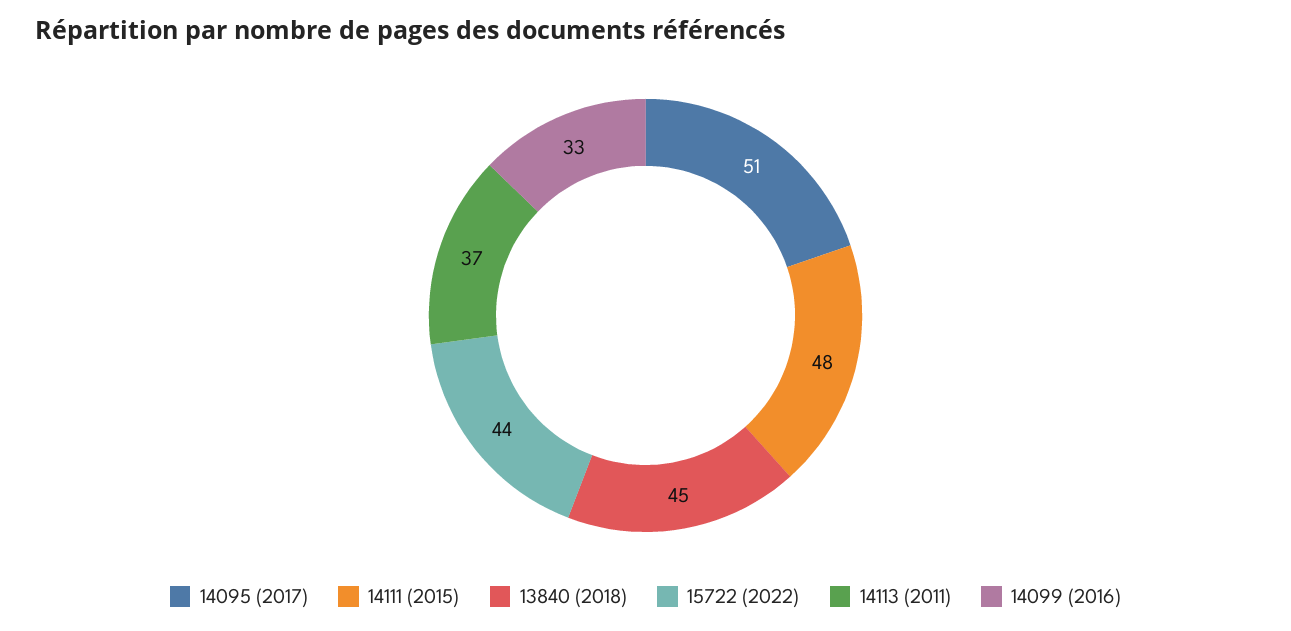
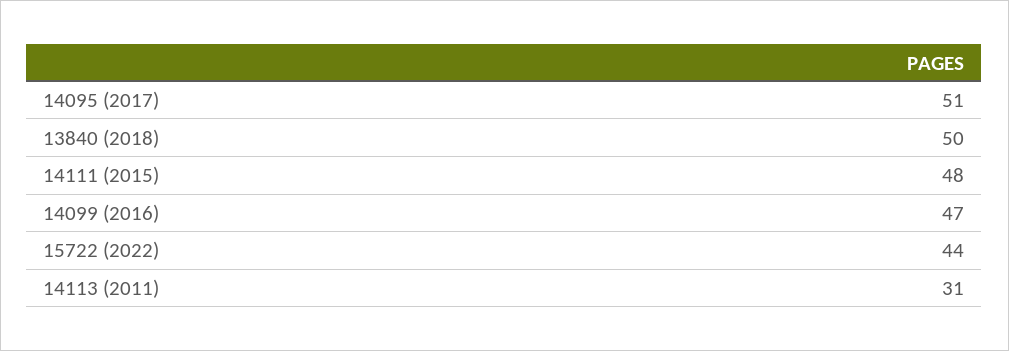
13840 (2018): 45 -> 50
14113 (2011): 37 -> 31
14099 (2016): 33 -> 47

